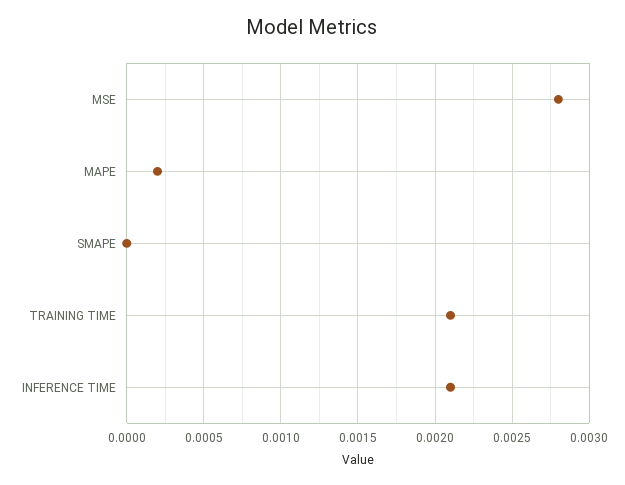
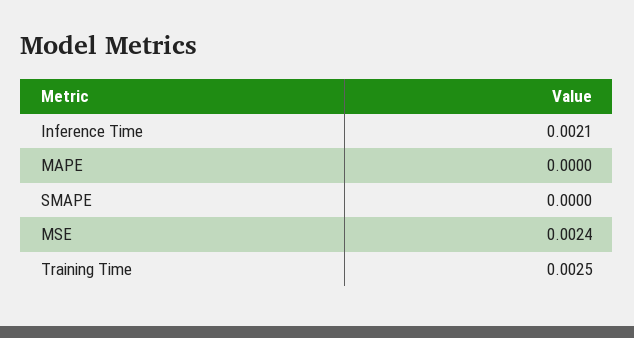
MSE: 0.0028 -> 0.0024
MAPE: 0.0002 -> 0
TRAINING TIME: 0.0021 -> 0.0025

